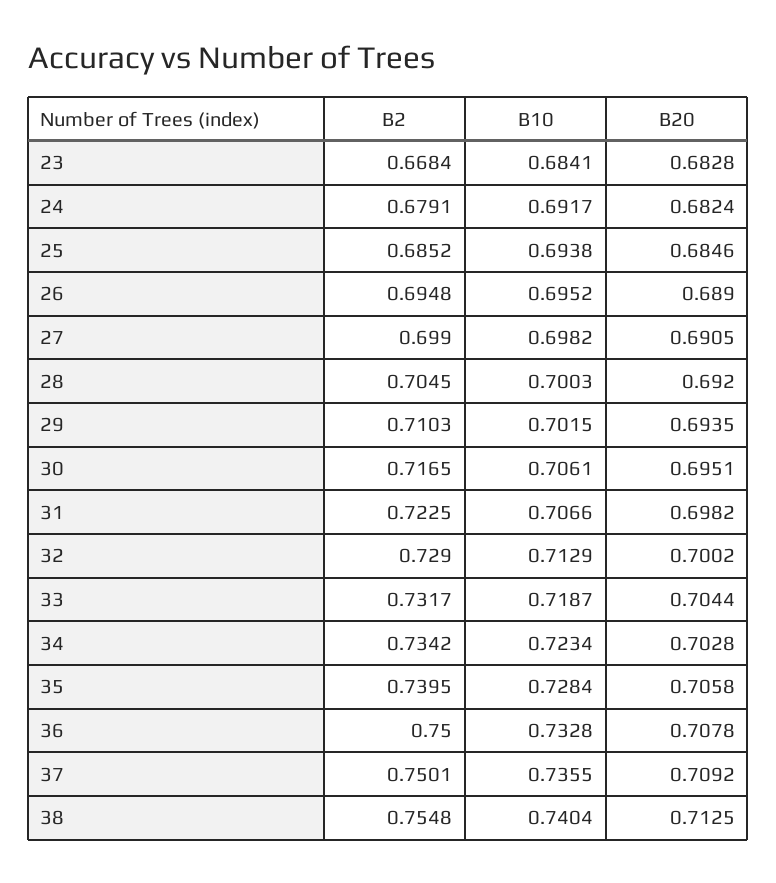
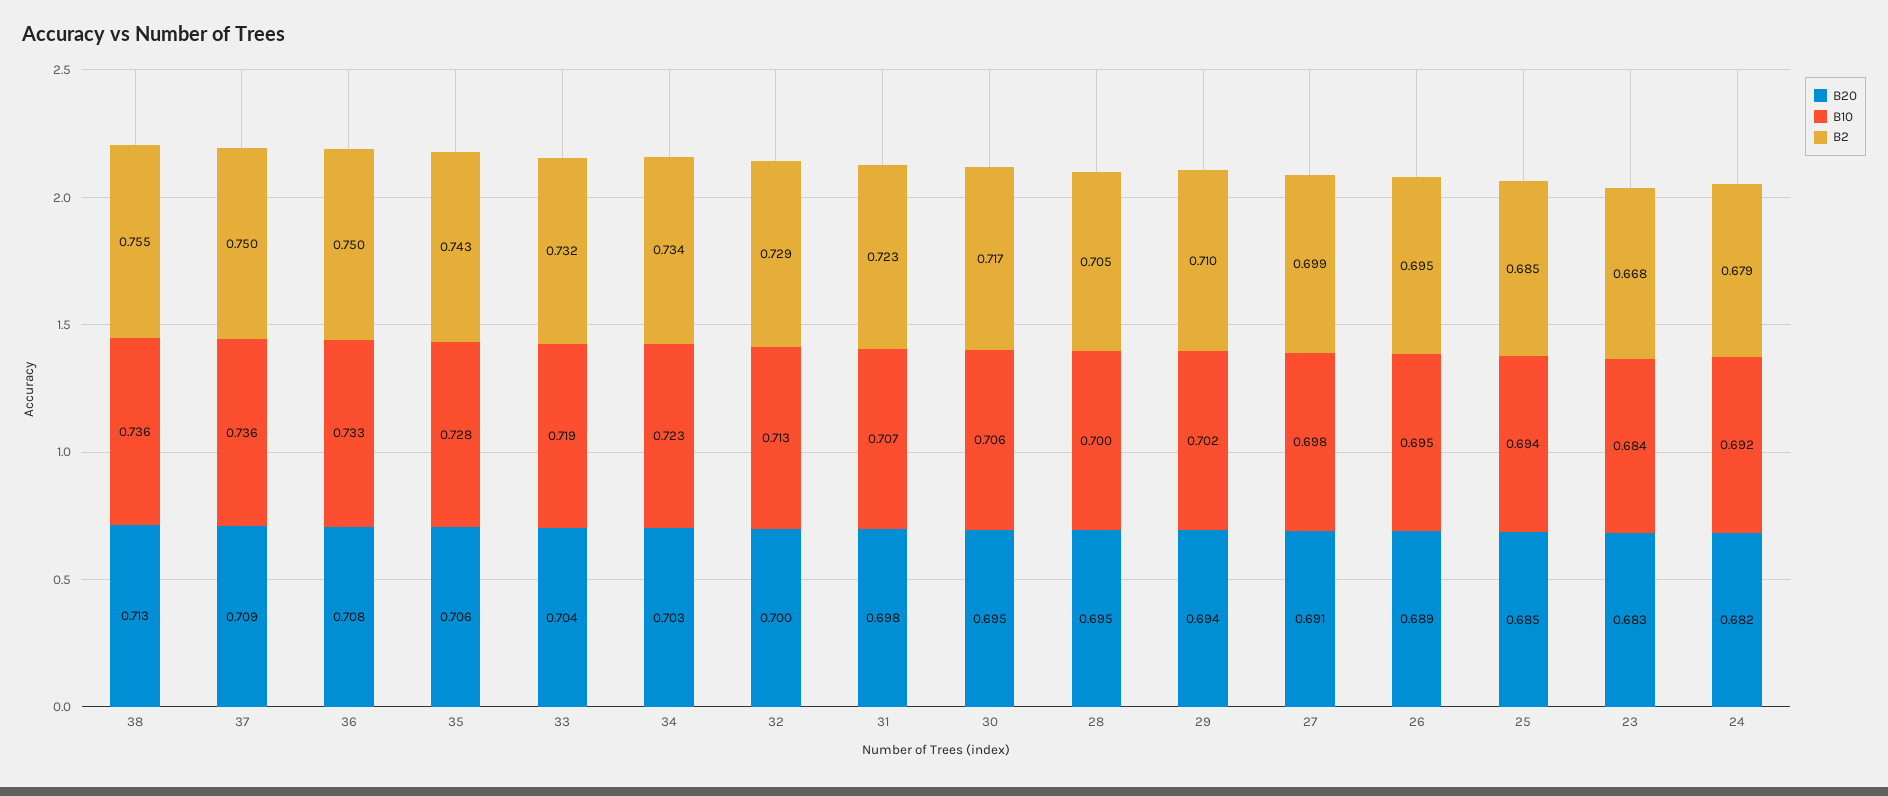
B20, 28: 0.692 -> 0.695
B2, 35: 0.7395 -> 0.743
B10, 38: 0.7404 -> 0.736

